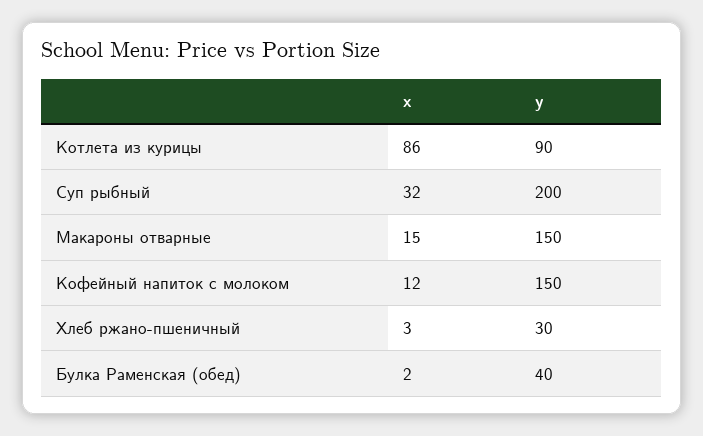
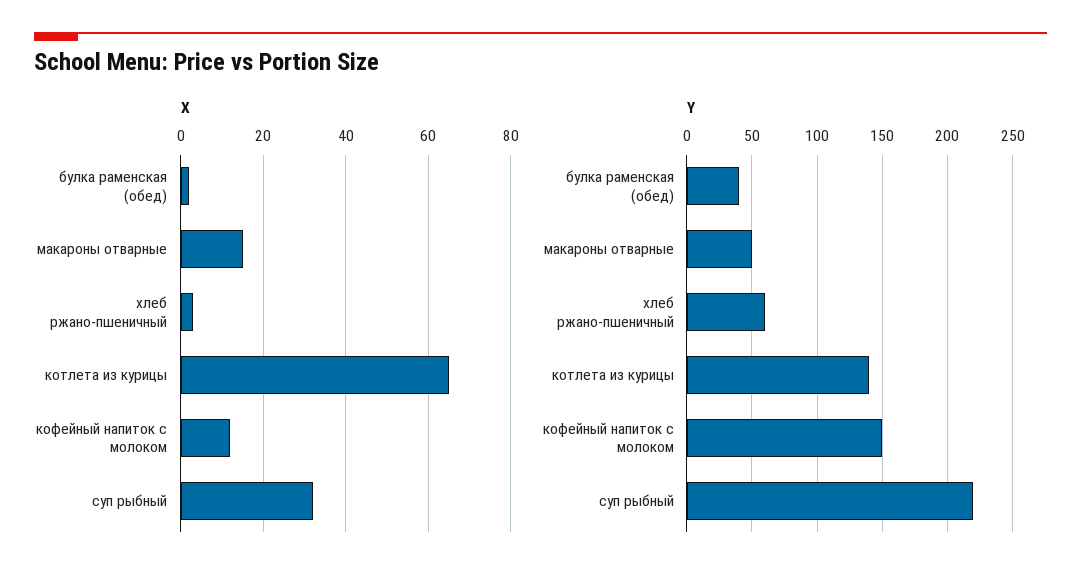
x, Котлета из курицы: 86 -> 65
y, Котлета из курицы: 90 -> 140
y, Суп рыбный: 200 -> 220
y, Макароны отварные: 150 -> 50
y, Хлеб ржано-пшеничный: 30 -> 60

